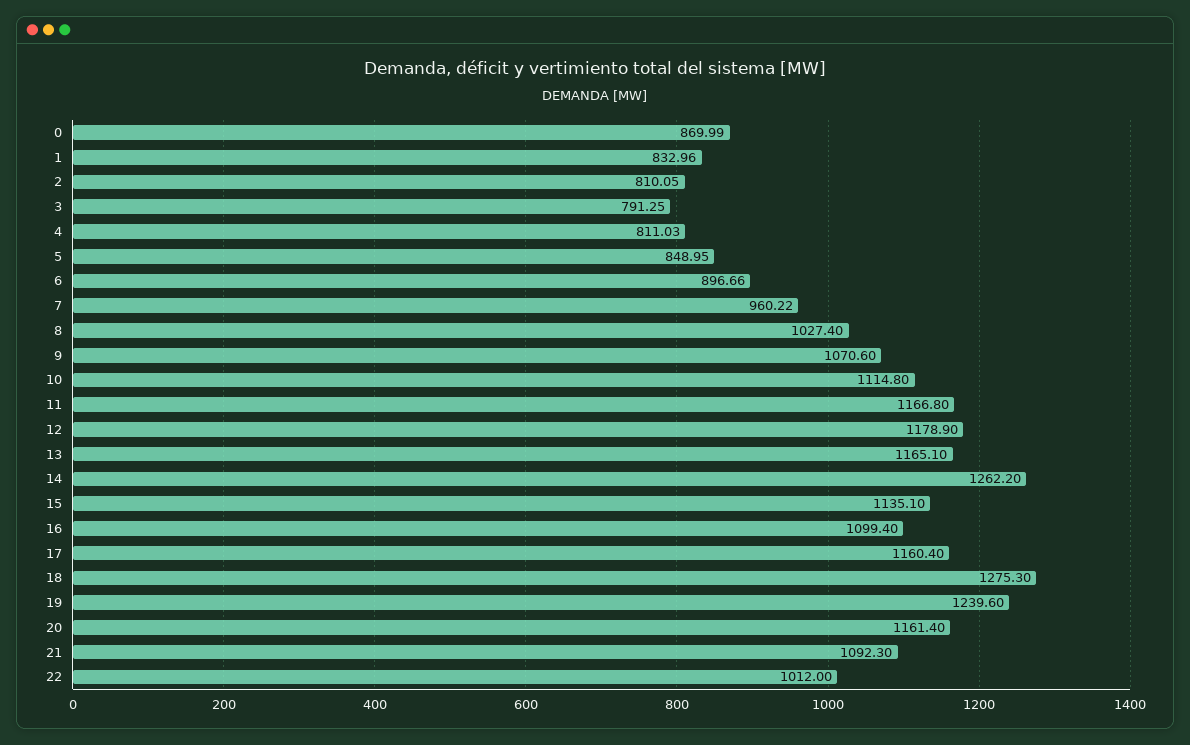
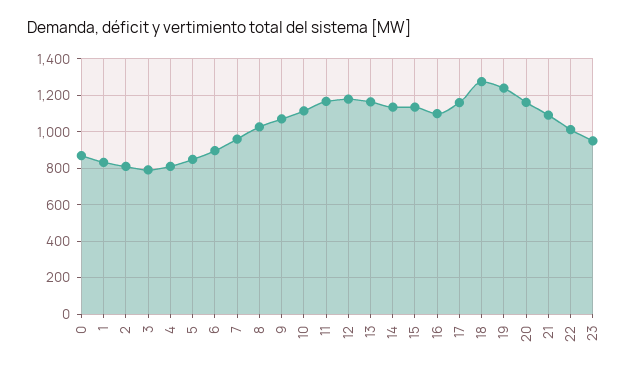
14: 1262.2 -> 1150
23: none -> 950

